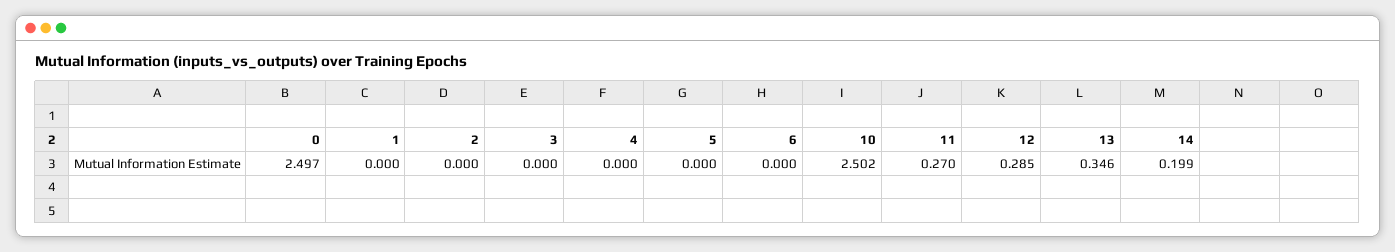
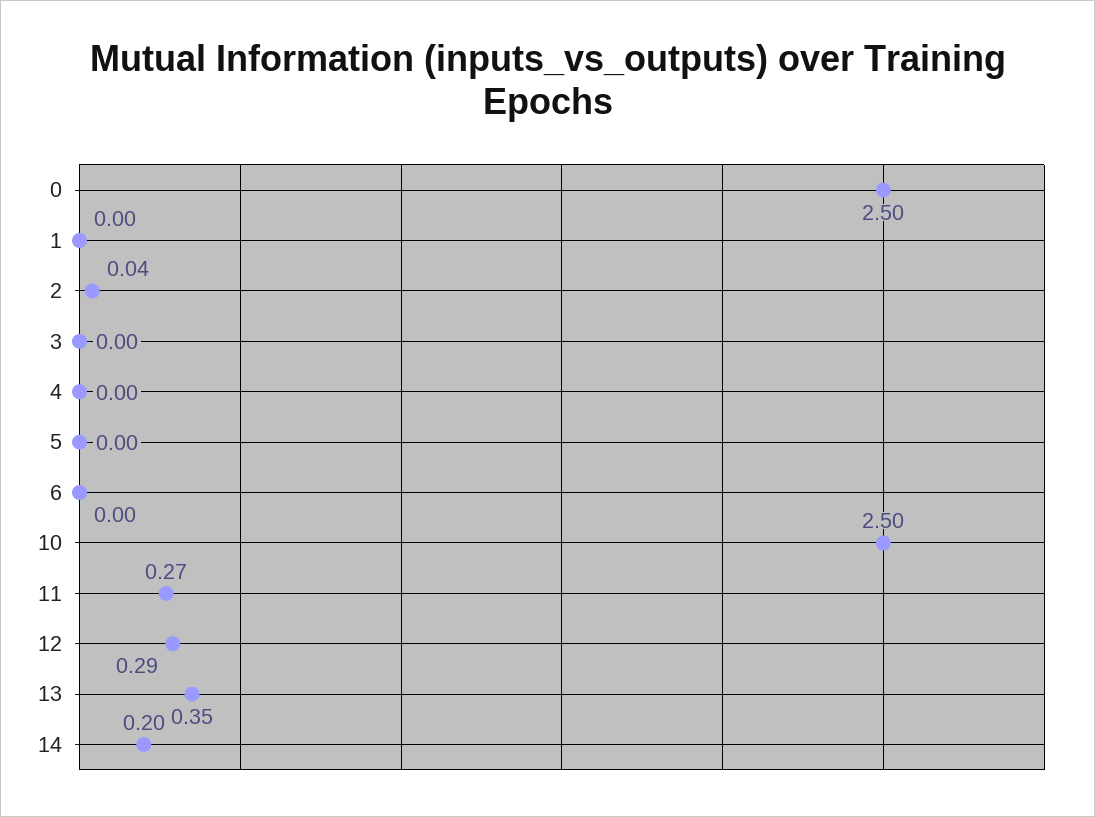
2: 0 -> 0.04

